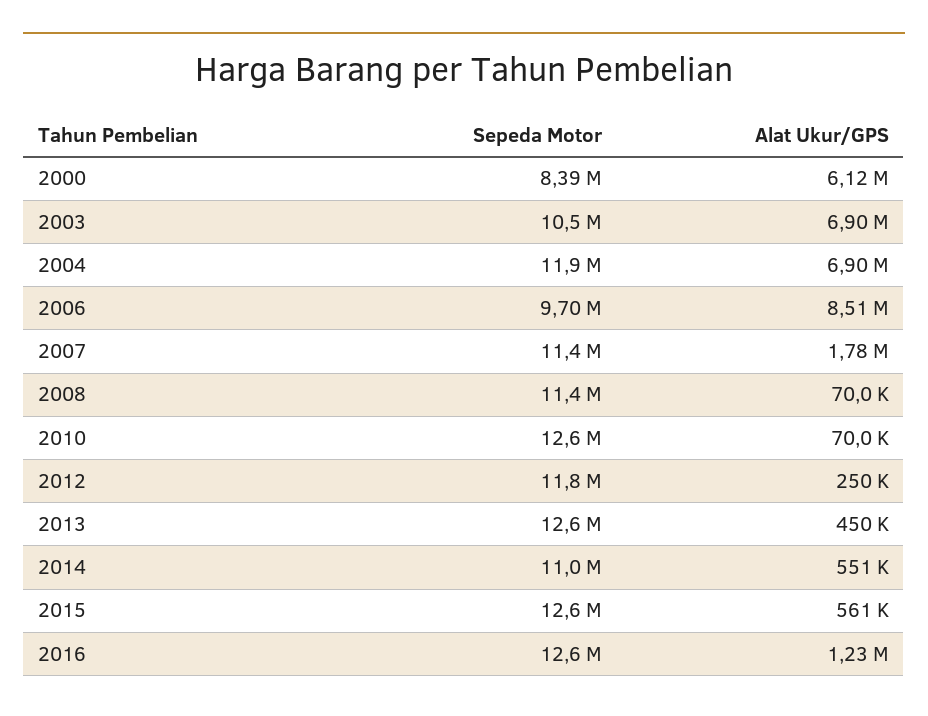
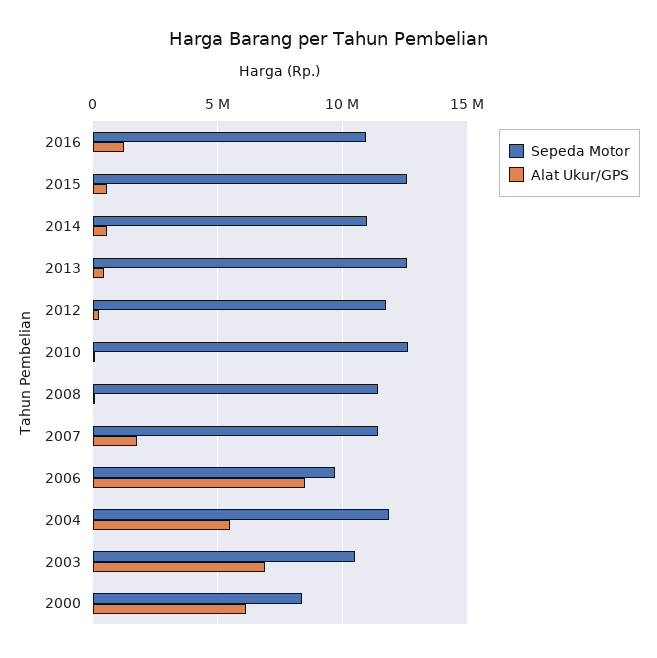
Alat Ukur/GPS, 2004: 6900000 -> 5500000
Sepeda Motor, 2016: 12600000 -> 11000000

